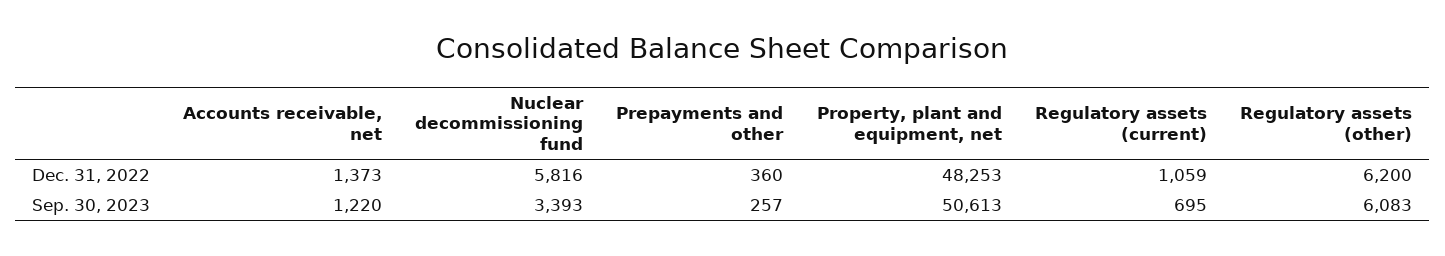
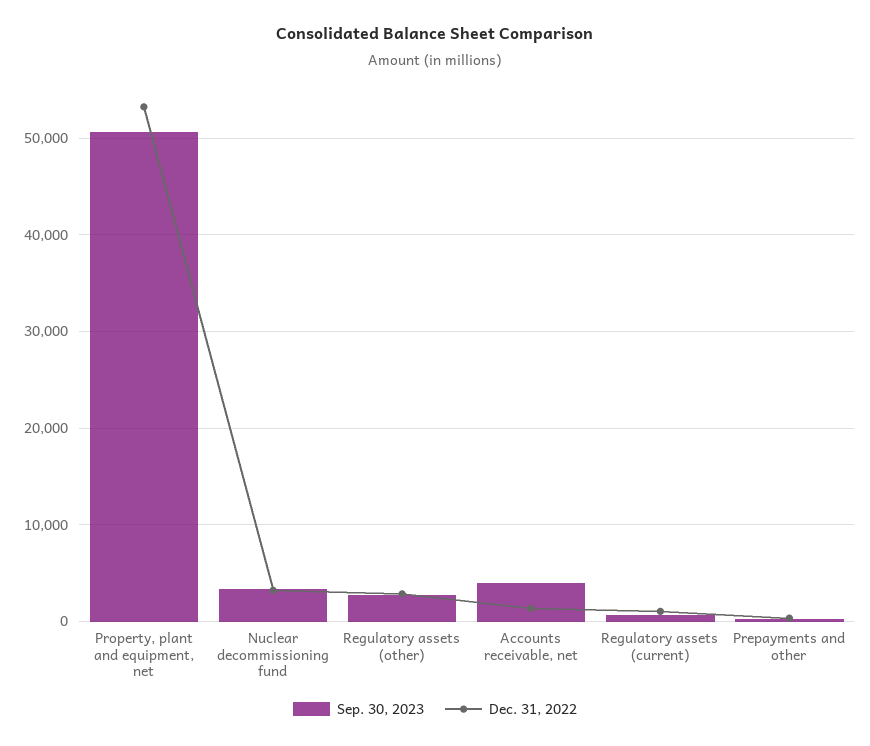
Dec. 31, 2022, Nuclear decommissioning fund: 5816 -> 3000
Dec. 31, 2022, Property, plant and equipment, net: 48253 -> 53000
Dec. 31, 2022, Regulatory assets (other): 6200 -> 3000
Sep. 30, 2023, Accounts receivable, net: 1220 -> 4000
Sep. 30, 2023, Regulatory assets (other): 6083 -> 3000

